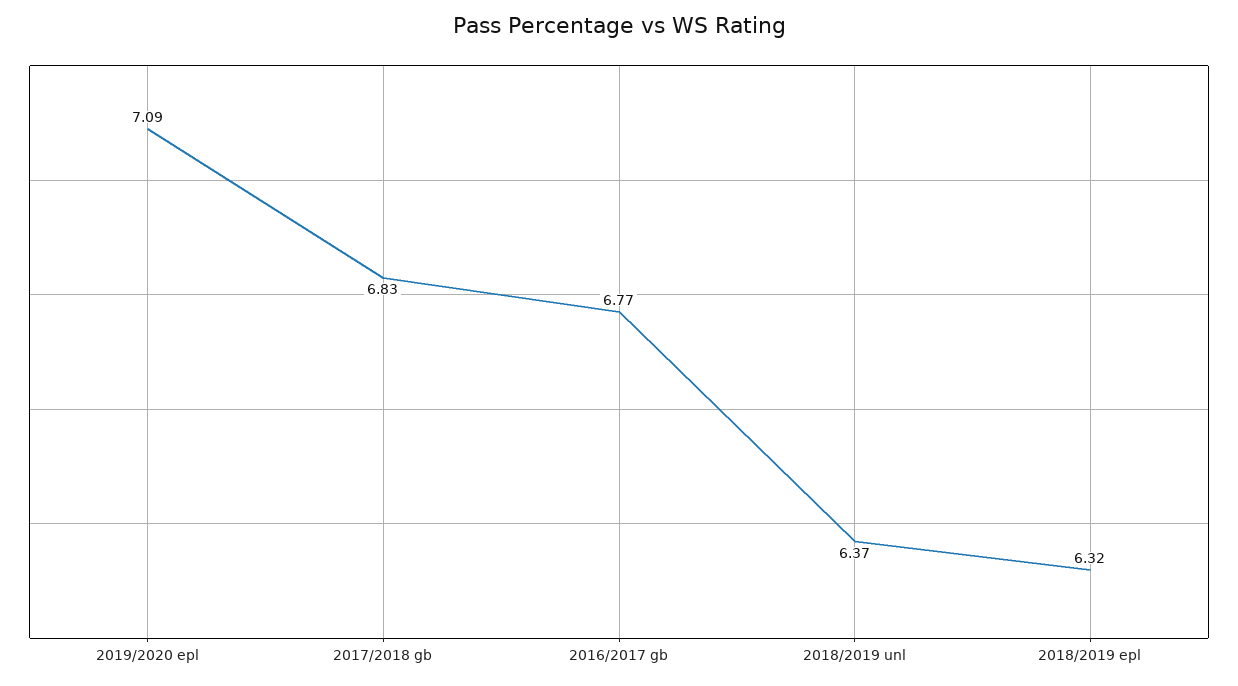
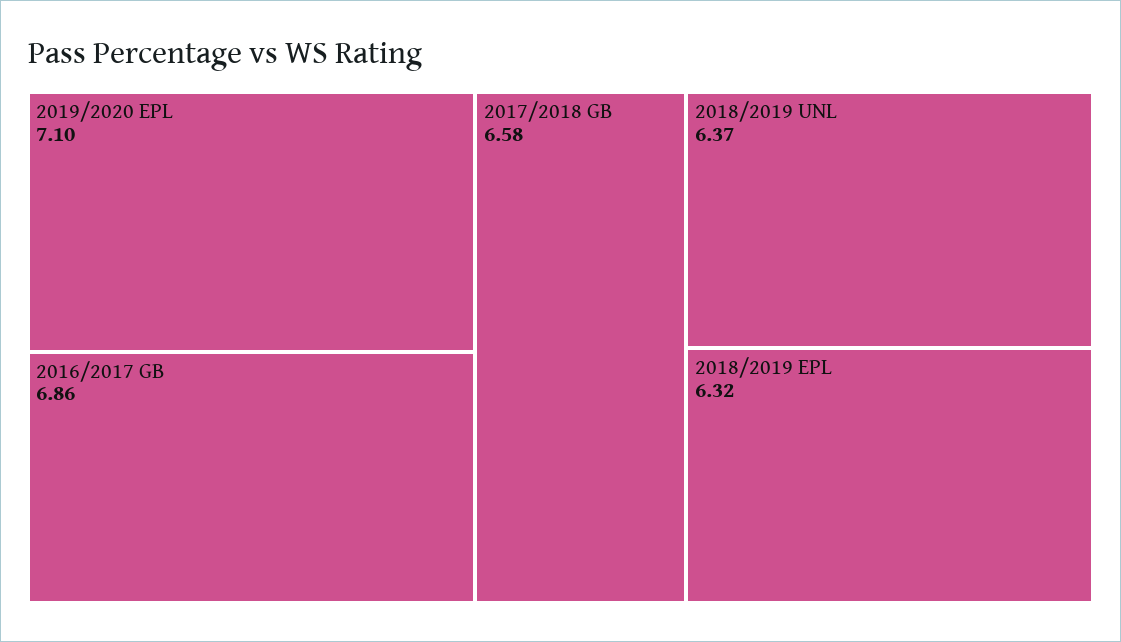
2019/2020 epl: 7.09 -> 7.1
2017/2018 gb: 6.83 -> 6.58
2016/2017 gb: 6.77 -> 6.86

